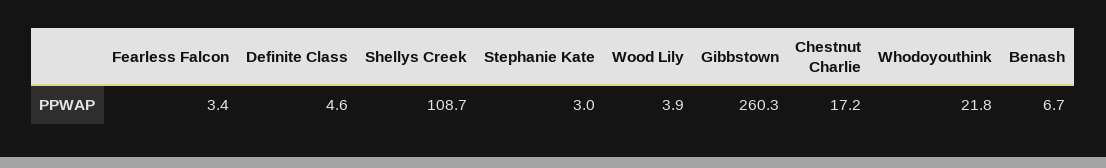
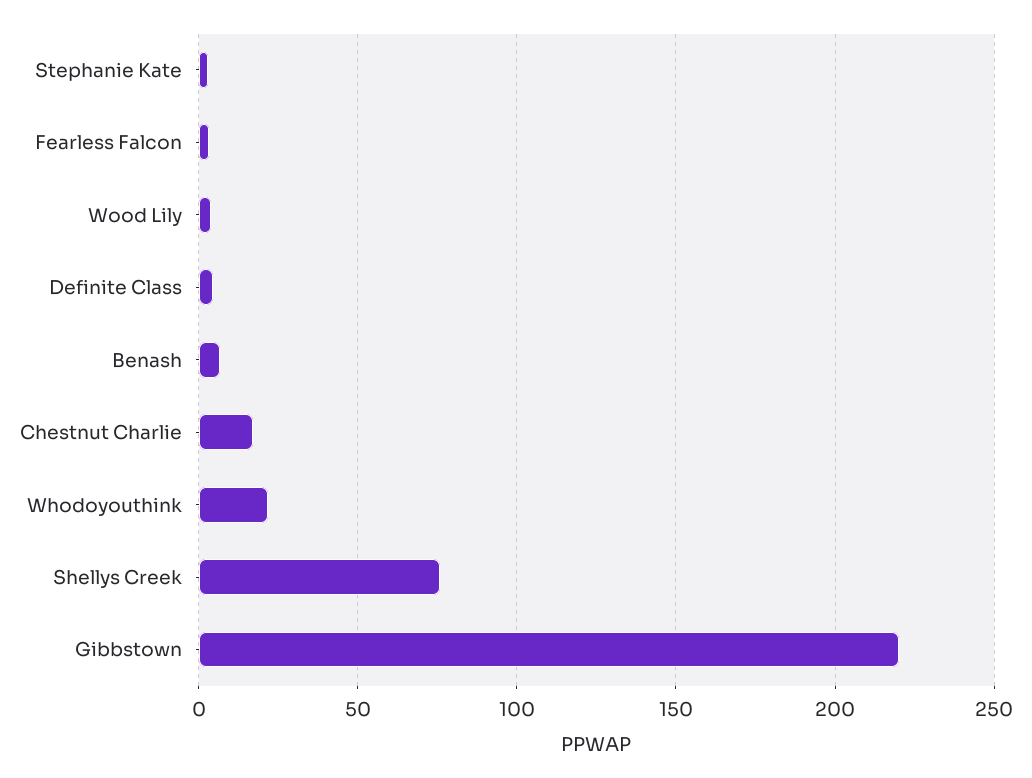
Shellys Creek: 108.7 -> 75
Gibbstown: 260.3 -> 220

